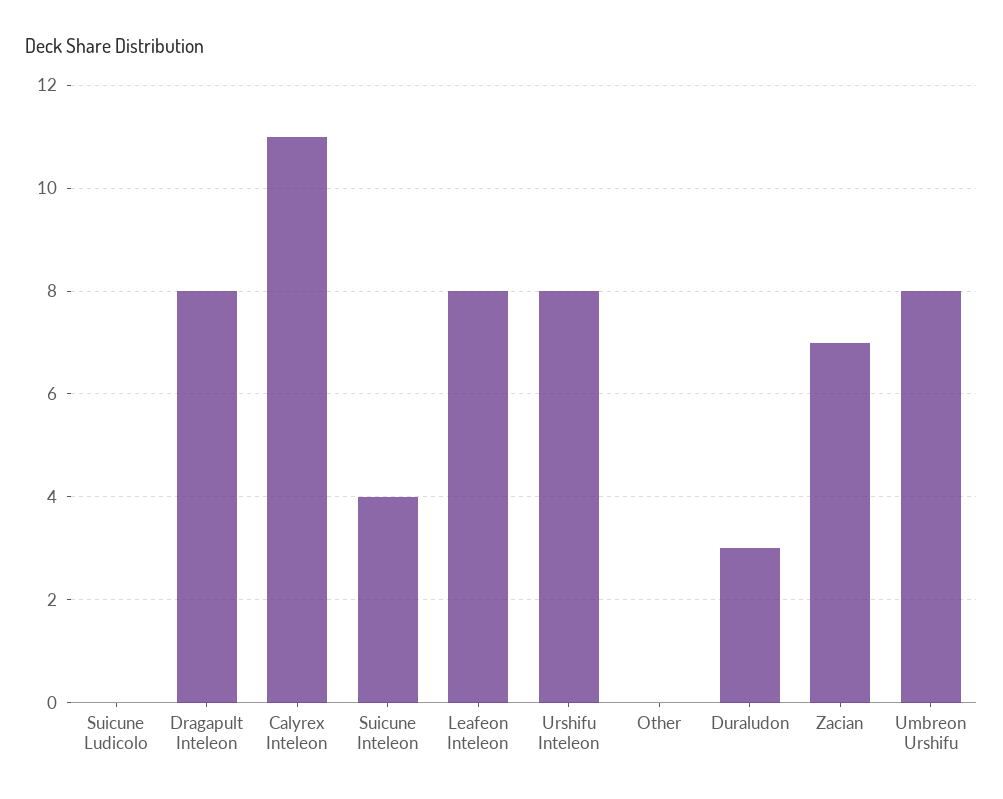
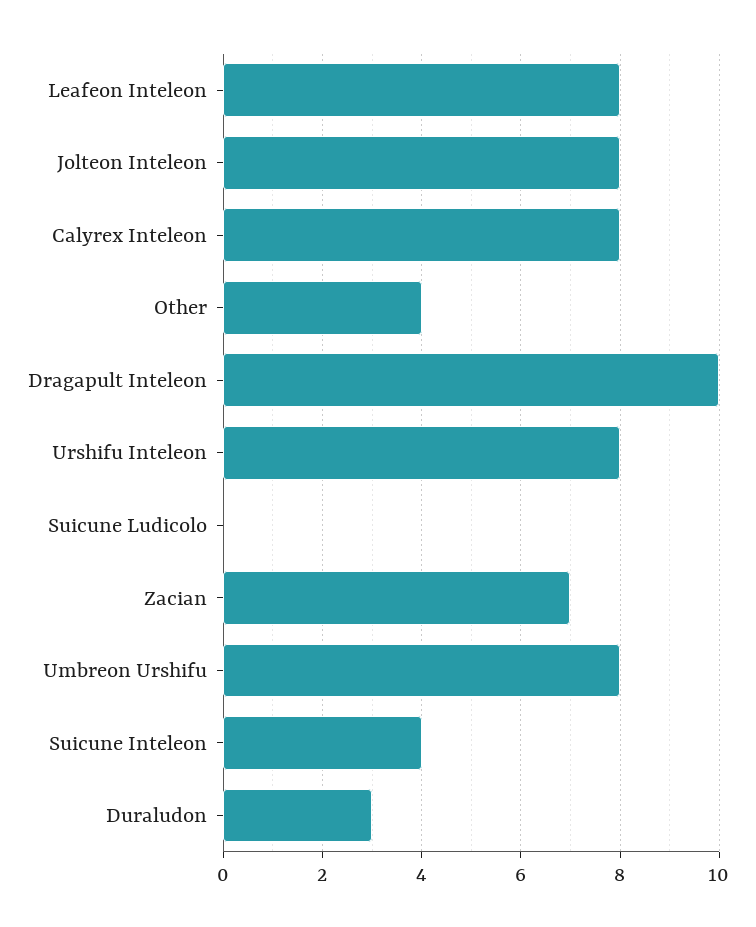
Dragapult Inteleon: 8 -> 10
Calyrex Inteleon: 11 -> 8
Other: 0 -> 4
Jolteon Inteleon: none -> 8

